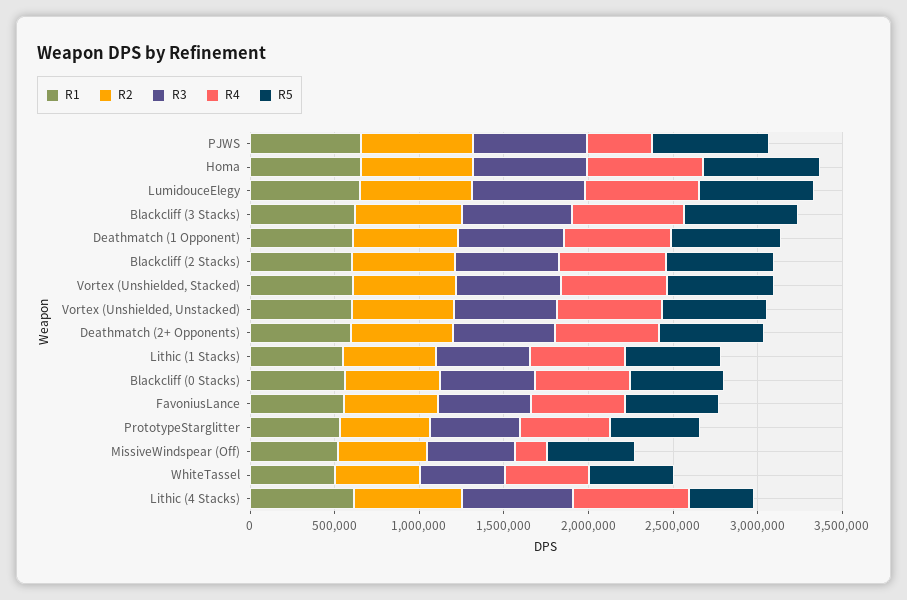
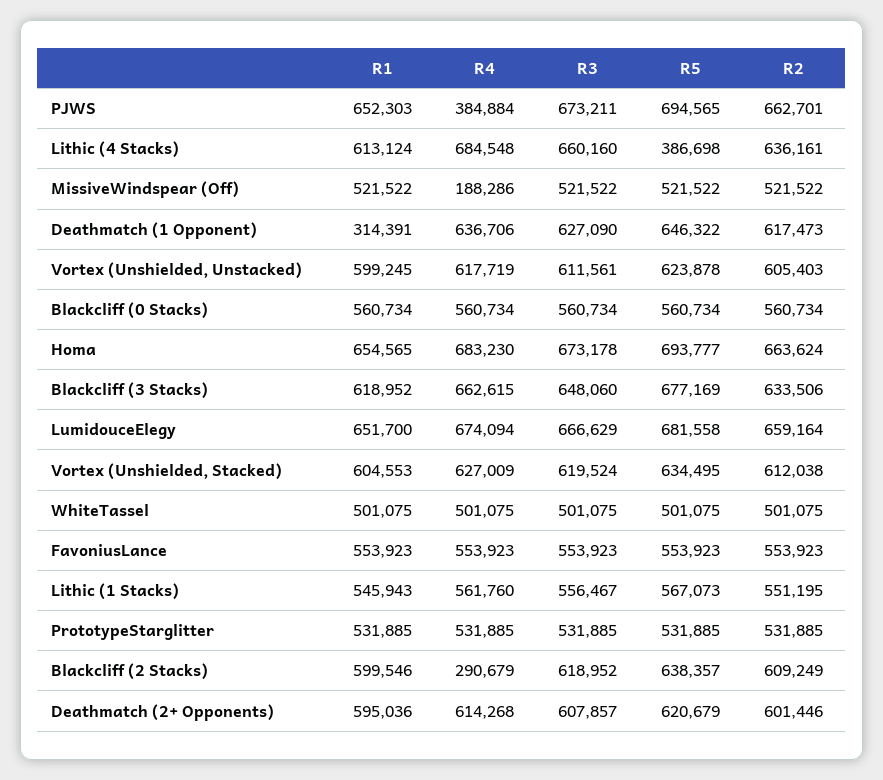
R1, Deathmatch (1 Opponent): 600000 -> 314391
R4, Blackcliff (2 Stacks): 600000 -> 290679

